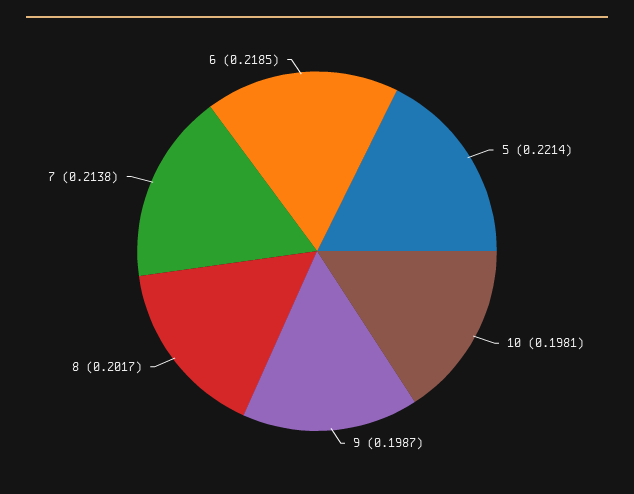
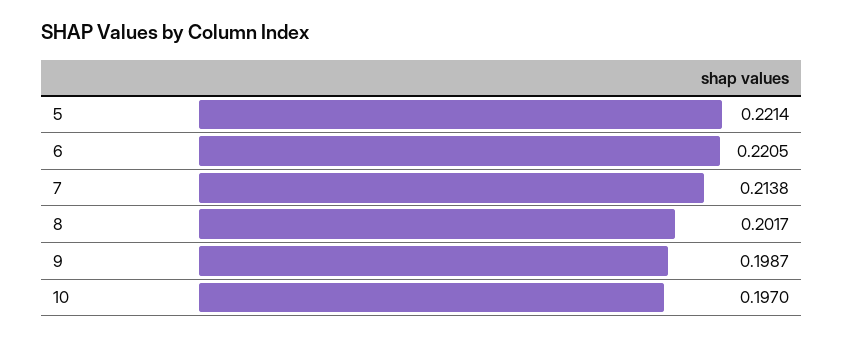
10: 0.1981 -> 0.197
6: 0.2185 -> 0.2205

